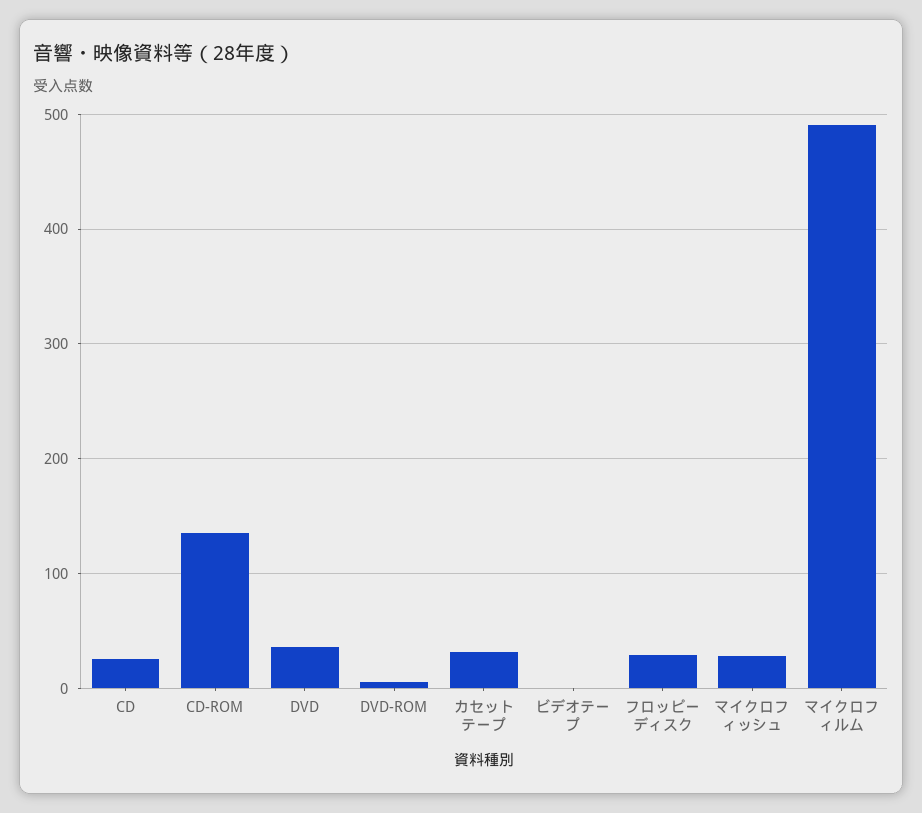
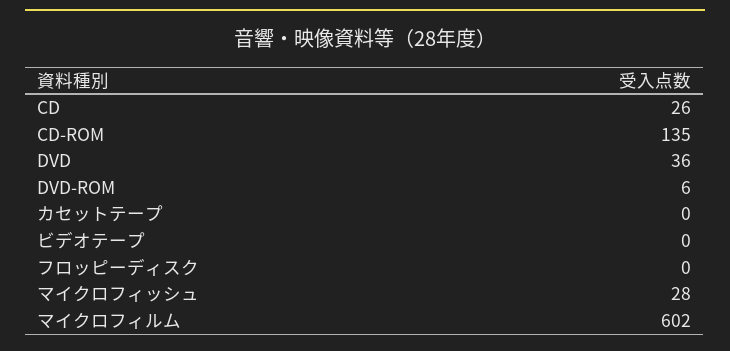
カセットテープ: 30 -> 0
フロッピーディスク: 30 -> 0
マイクロフィルム: 490 -> 602

